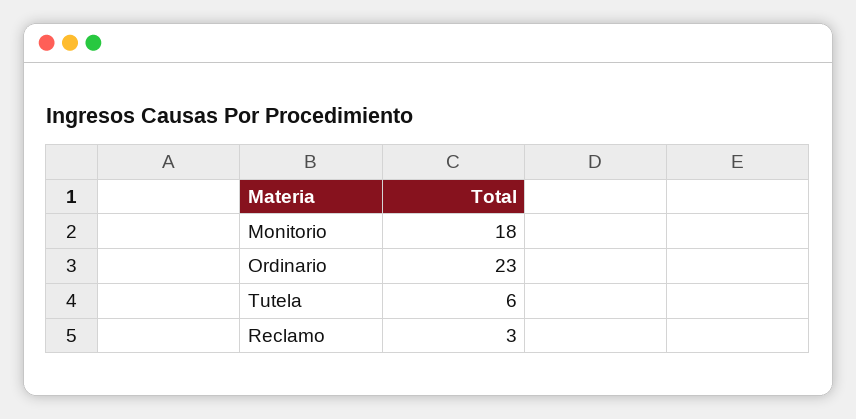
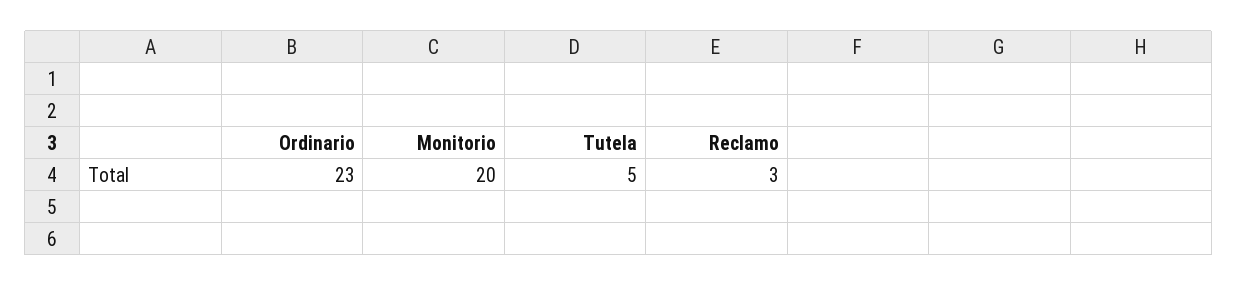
Monitorio: 18 -> 20
Tutela: 6 -> 5

